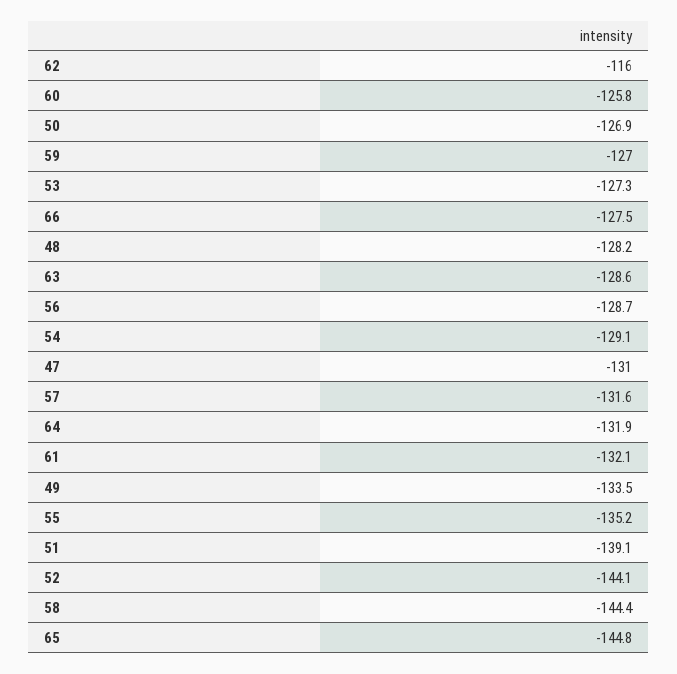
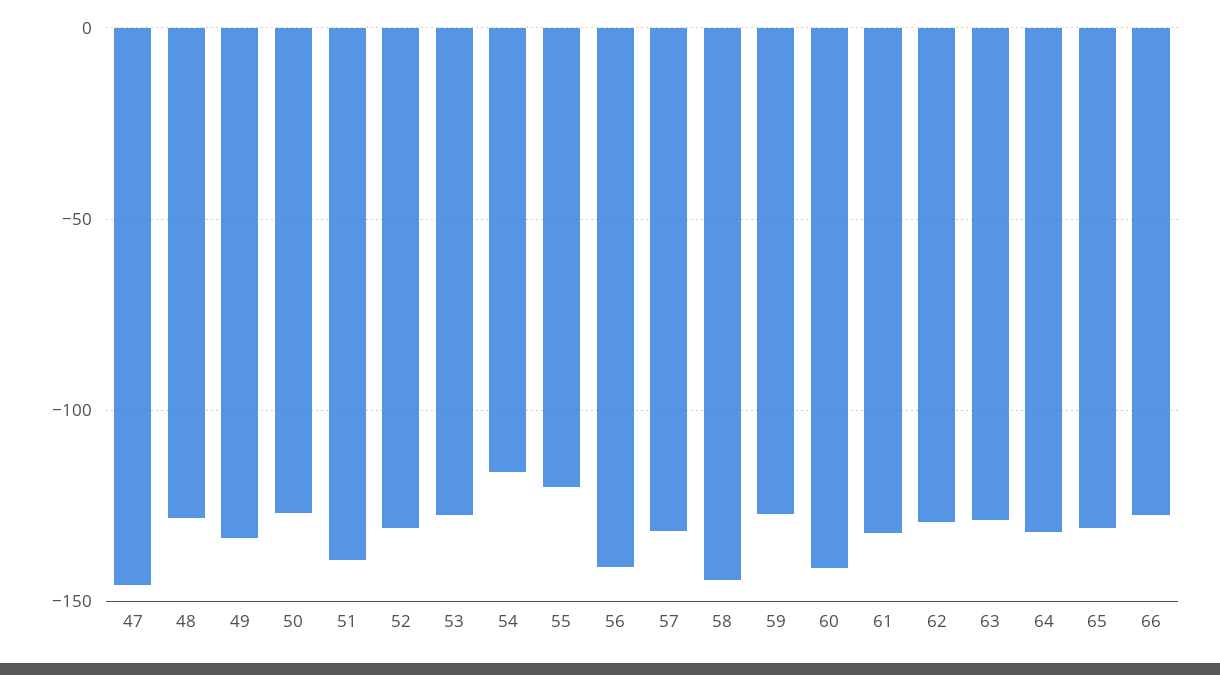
62: -116 -> -130
60: -125.8 -> -140
56: -128.7 -> -140
54: -129.1 -> -115
47: -131 -> -145
55: -135.2 -> -120
52: -144.1 -> -130
65: -144.8 -> -130

